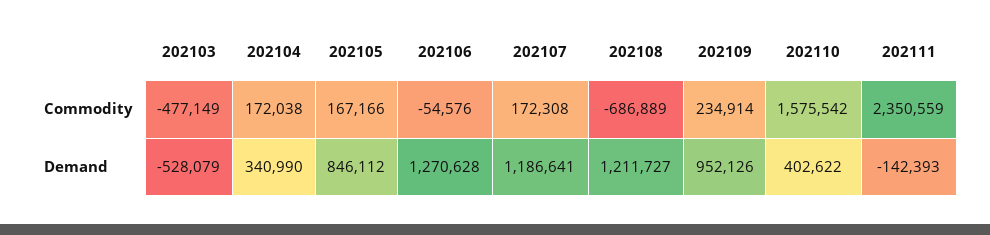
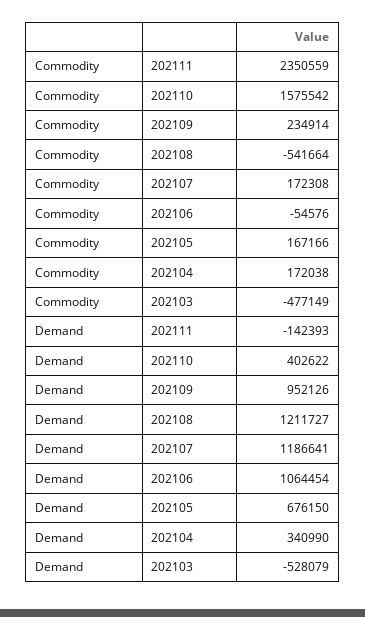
202108, Commodity: -686889 -> -541664
202105, Demand: 846112 -> 676150
202106, Demand: 1270628 -> 1064454

